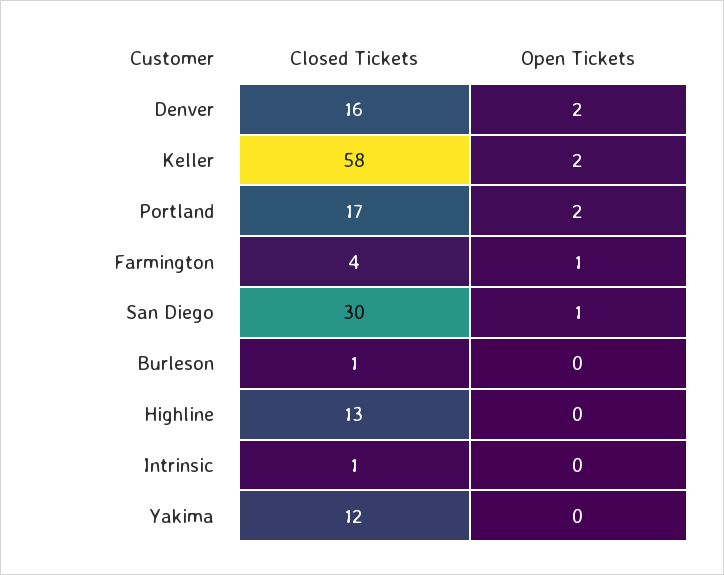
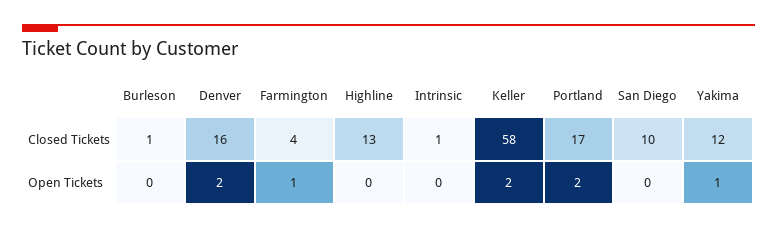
Closed Tickets, San Diego: 30 -> 10
Open Tickets, San Diego: 1 -> 0
Open Tickets, Yakima: 0 -> 1

